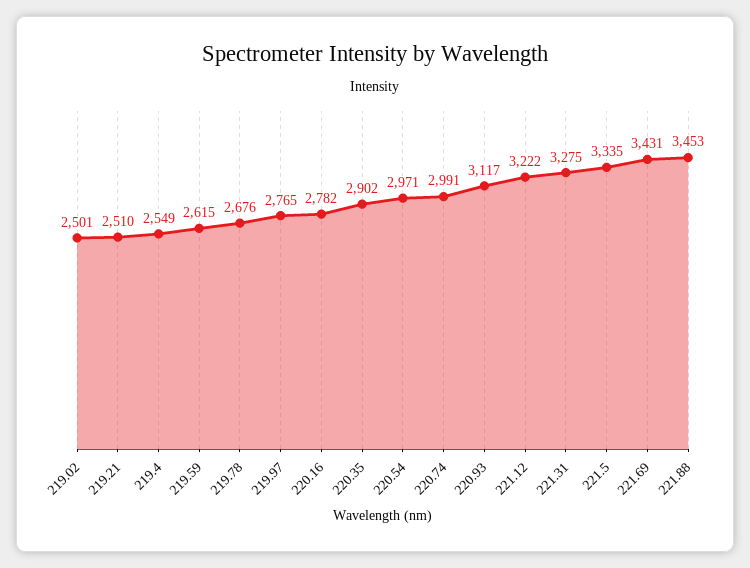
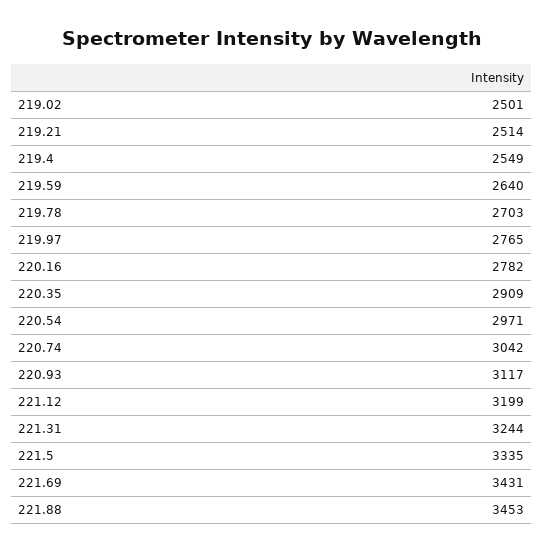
219.21: 2510 -> 2514
219.59: 2615 -> 2640
219.78: 2676 -> 2703
220.35: 2902 -> 2909
220.74: 2991 -> 3042
221.12: 3222 -> 3199
221.31: 3275 -> 3244

